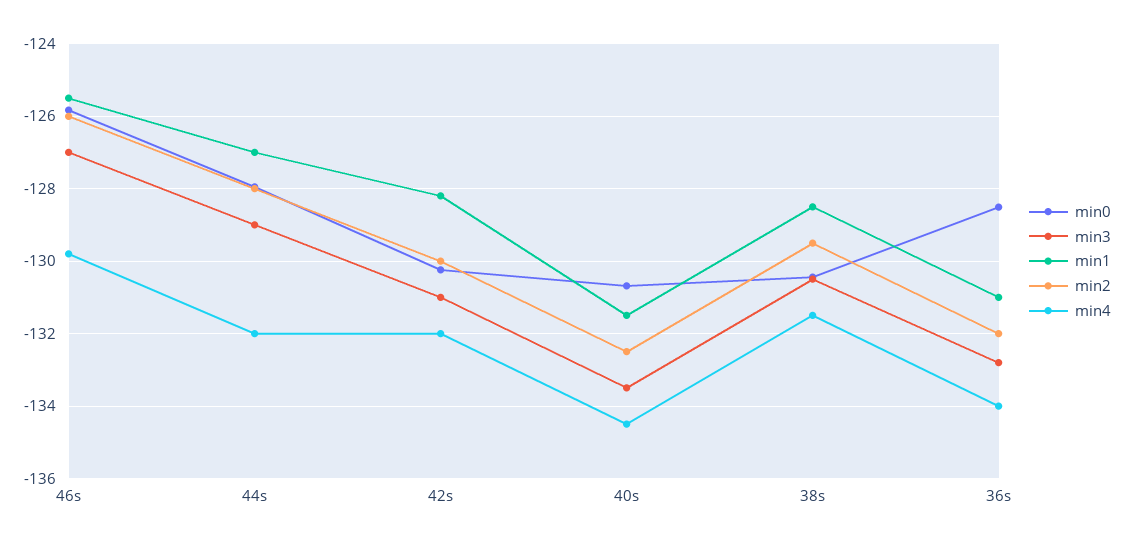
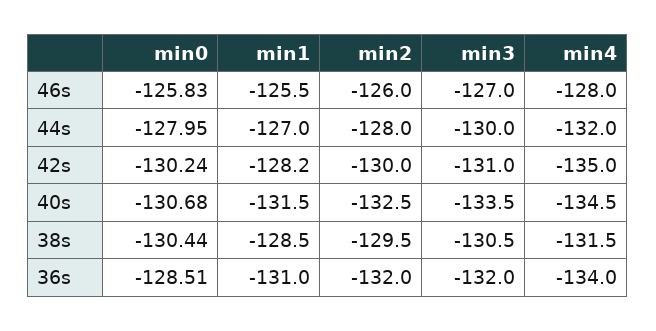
min4, 46s: -129.8 -> -128
min3, 44s: -129 -> -130
min4, 42s: -132 -> -135
min3, 36s: -132.8 -> -132

